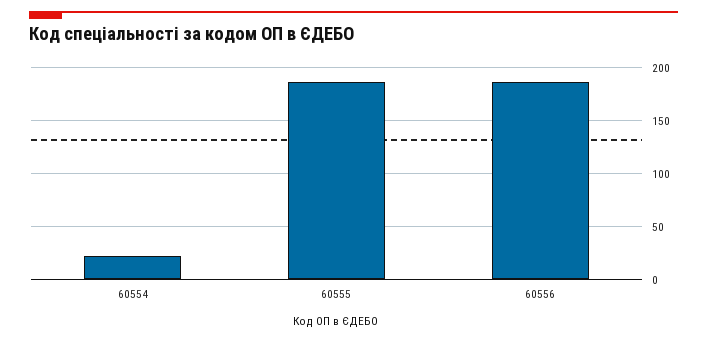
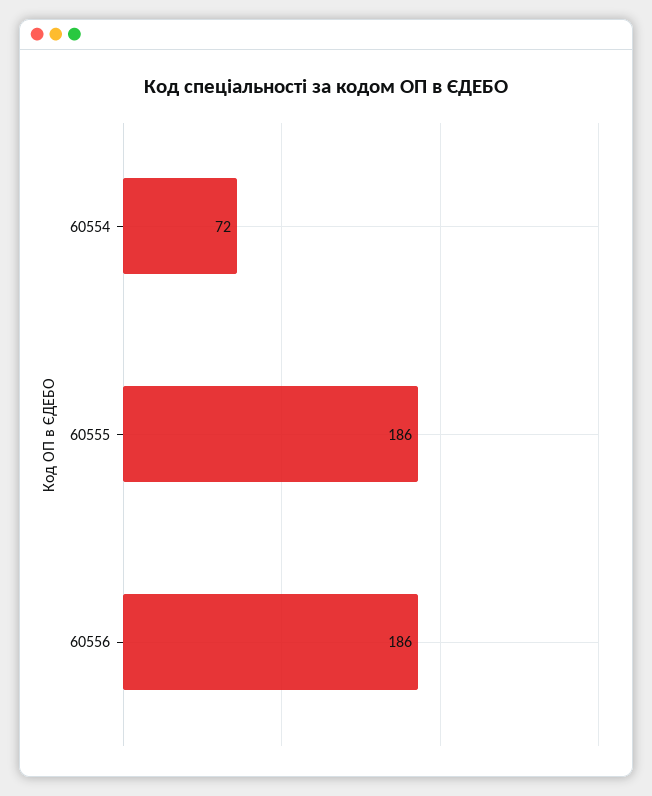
60554: 20 -> 72

